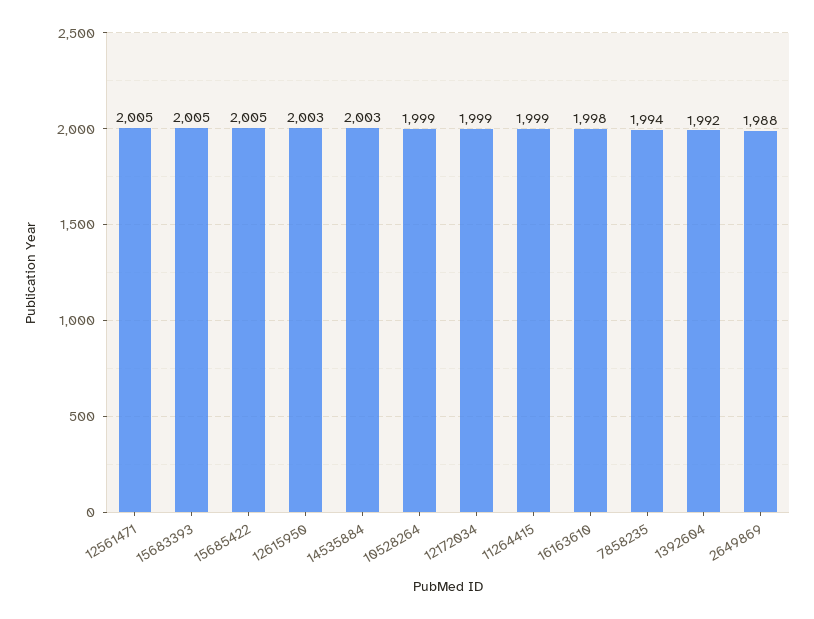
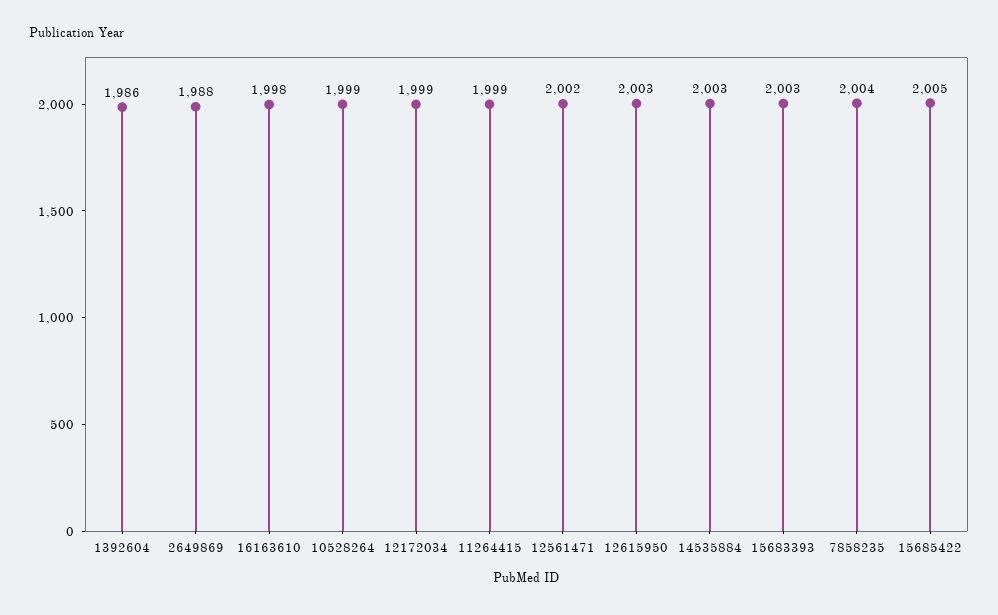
12561471: 2005 -> 2002
15683393: 2005 -> 2003
7858235: 1994 -> 2004
1392604: 1992 -> 1986

